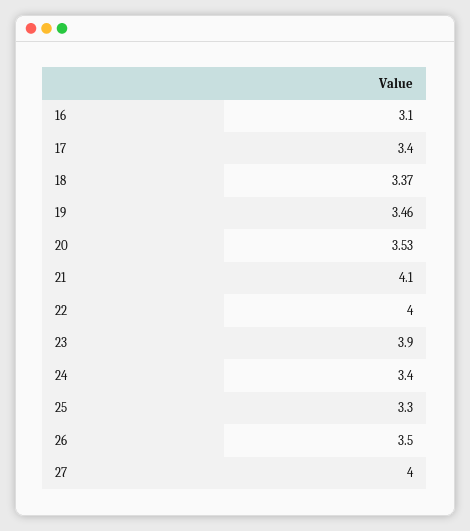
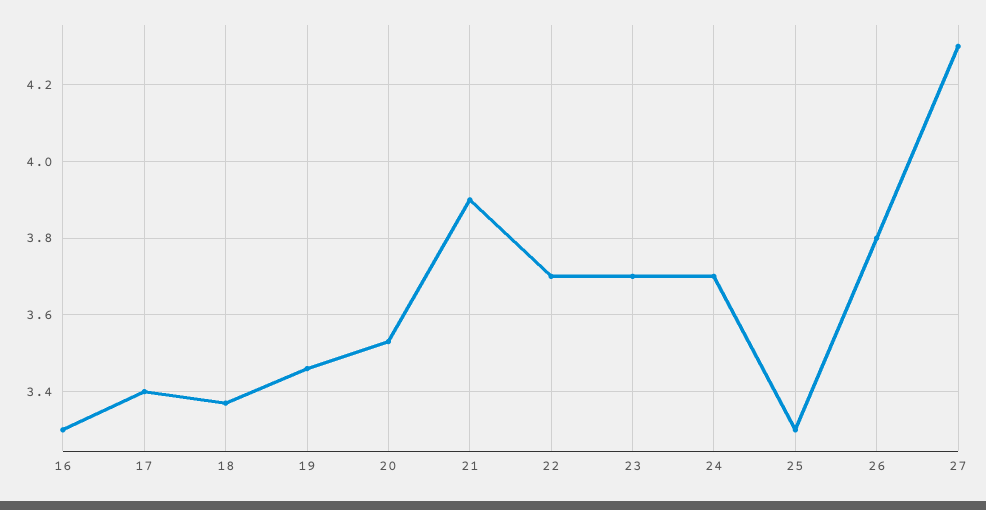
16: 3.1 -> 3.3
21: 4.1 -> 3.9
22: 4 -> 3.7
23: 3.9 -> 3.7
24: 3.4 -> 3.7
26: 3.5 -> 3.8
27: 4 -> 4.3

